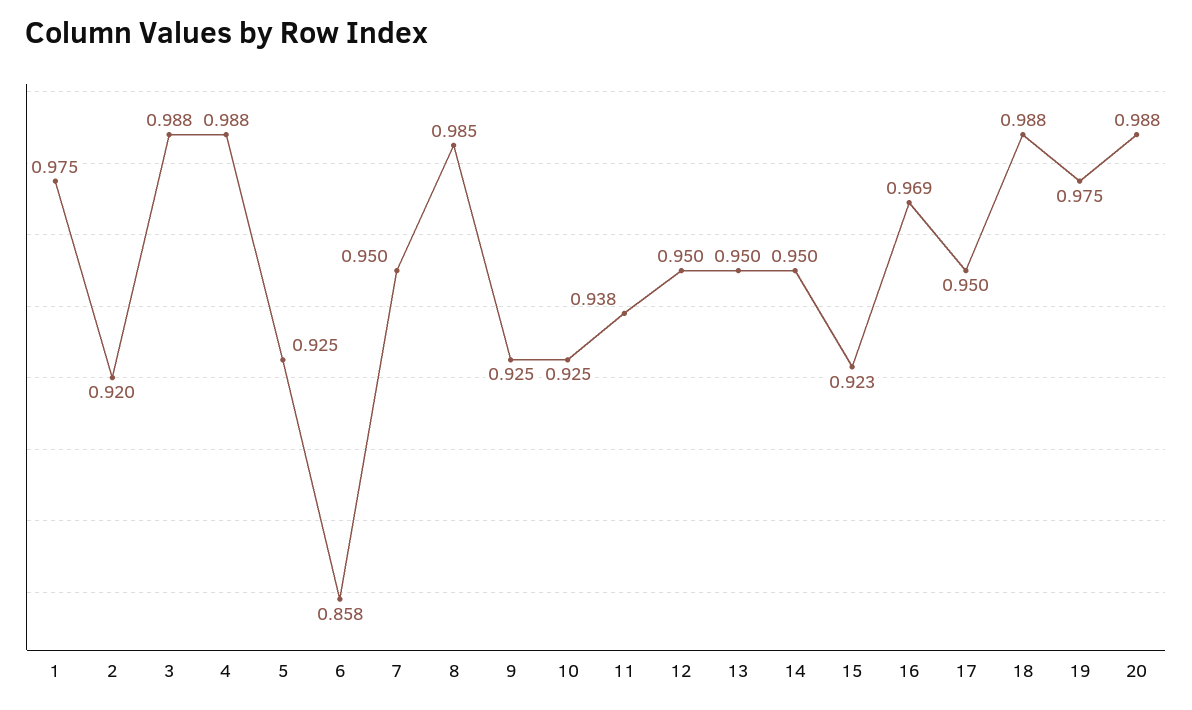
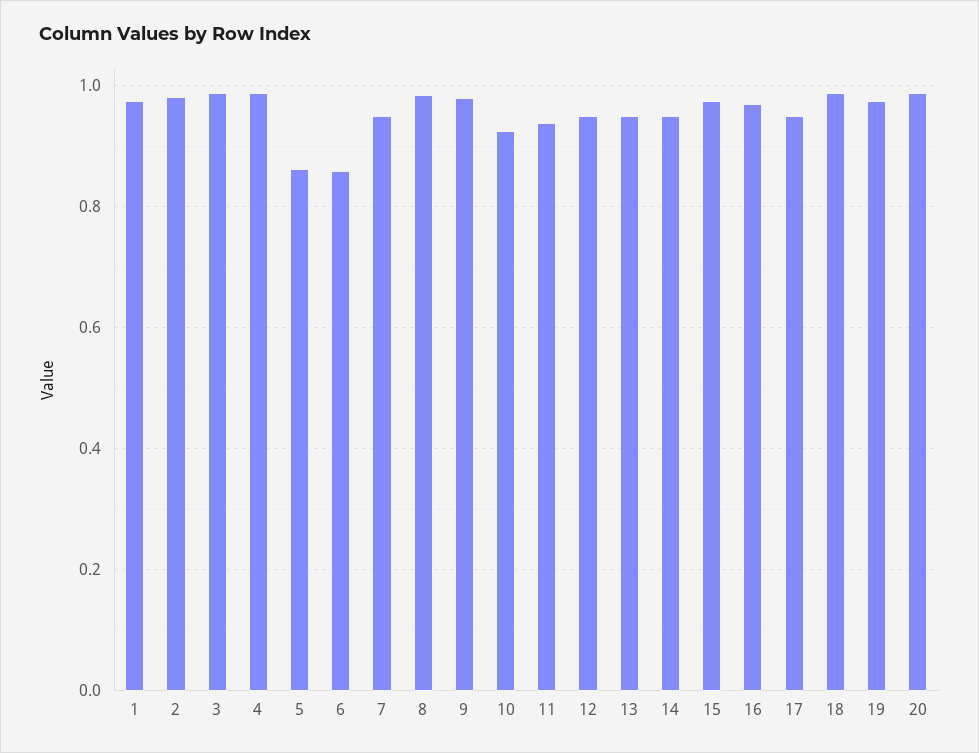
2: 0.92 -> 0.98
5: 0.925 -> 0.86
9: 0.925 -> 0.98
15: 0.923 -> 0.98

